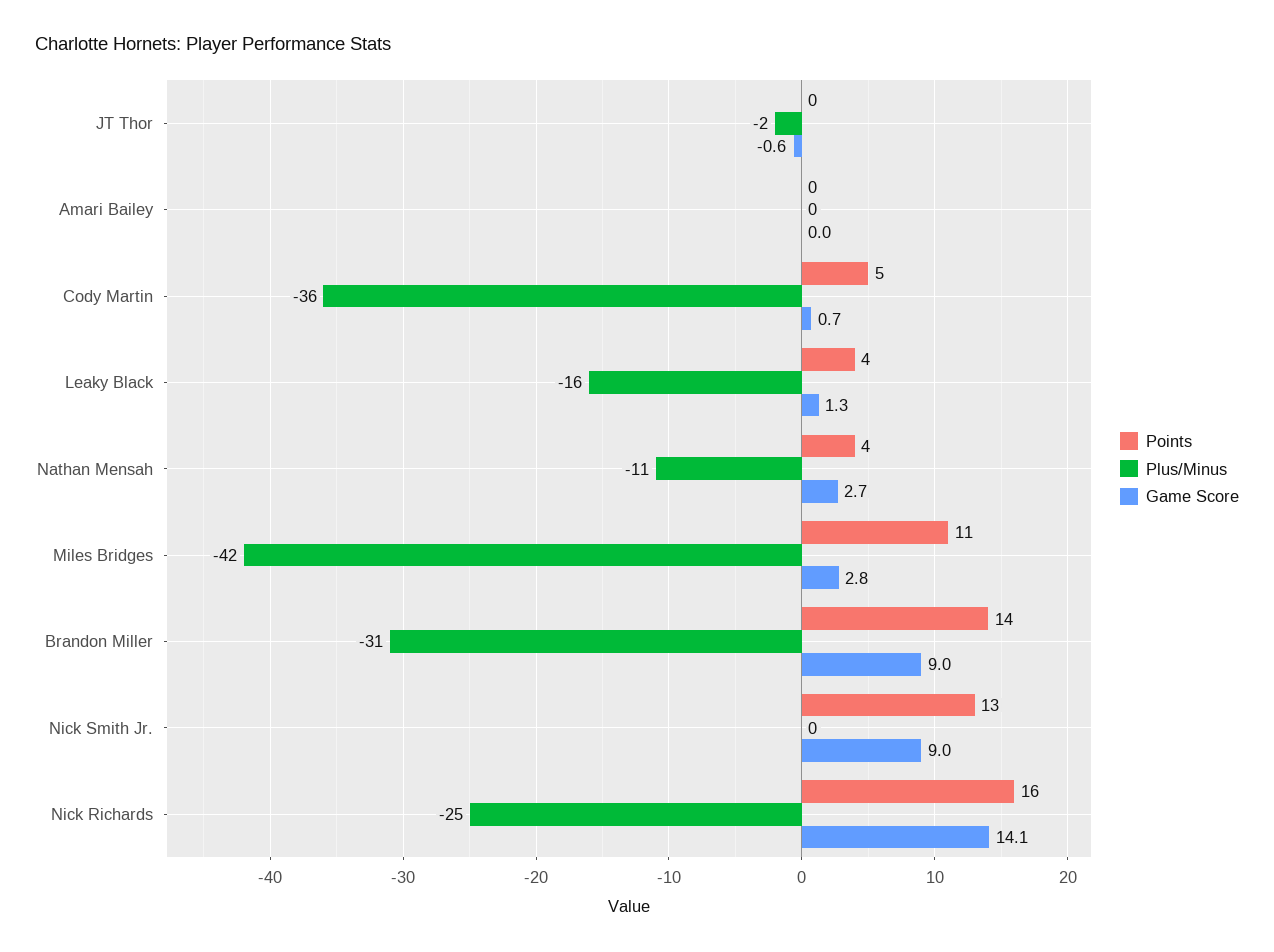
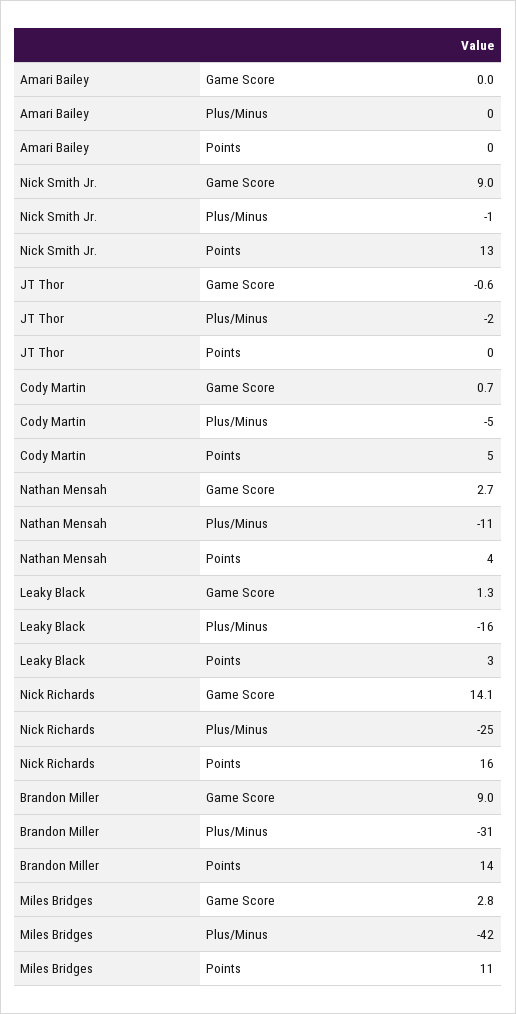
Plus/Minus, Cody Martin: -36 -> -5
Points, Leaky Black: 4 -> 3
Plus/Minus, Nick Smith Jr.: 0 -> -1

